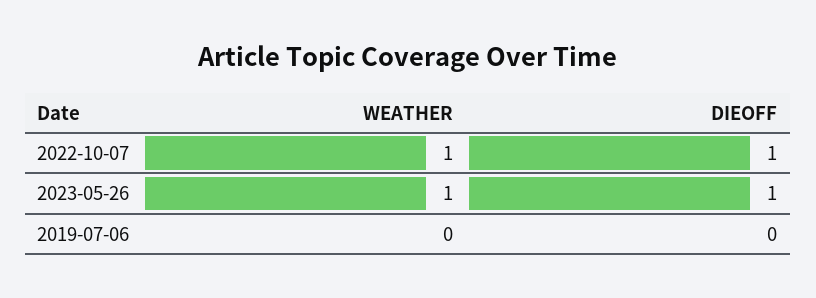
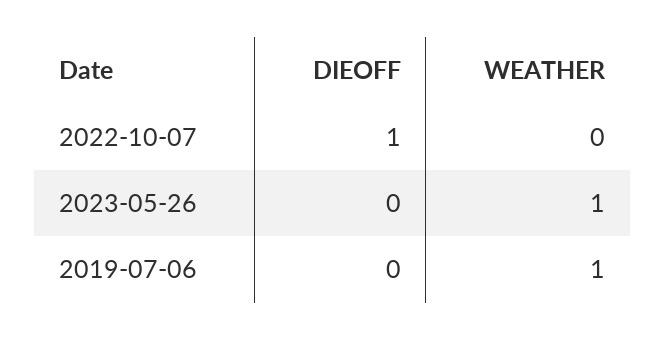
WEATHER, 2022-10-07: 1 -> 0
DIEOFF, 2023-05-26: 1 -> 0
WEATHER, 2019-07-06: 0 -> 1

